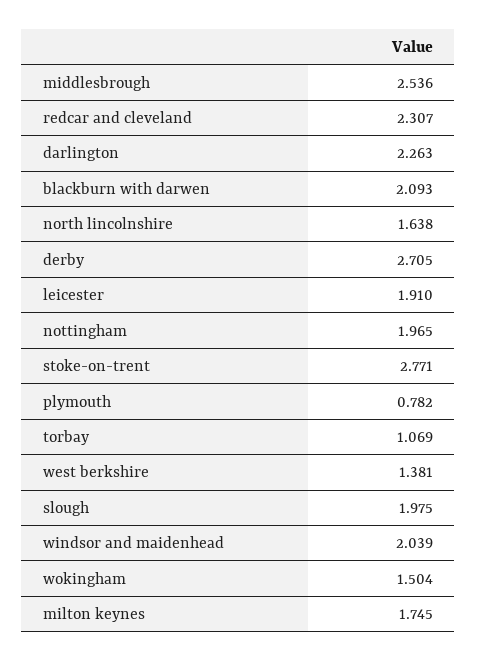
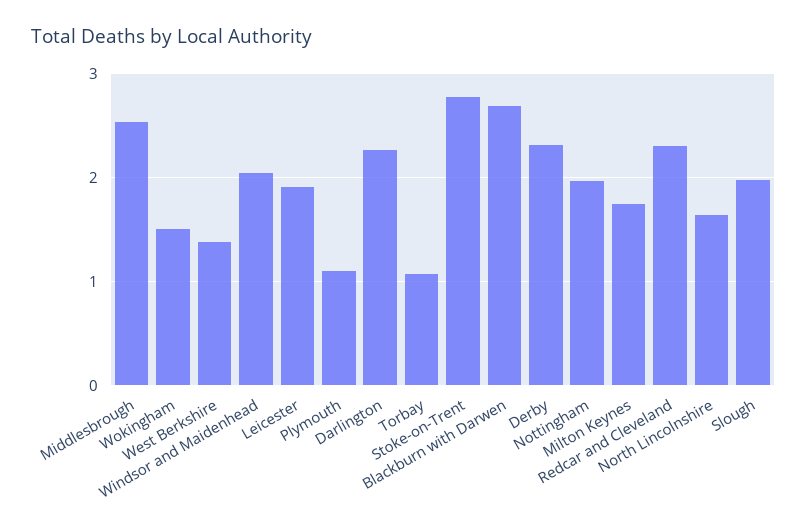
blackburn with darwen: 2.093 -> 2.7
derby: 2.705 -> 2.3
plymouth: 0.782 -> 1.1

